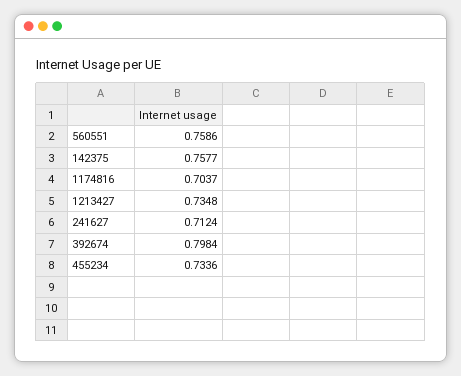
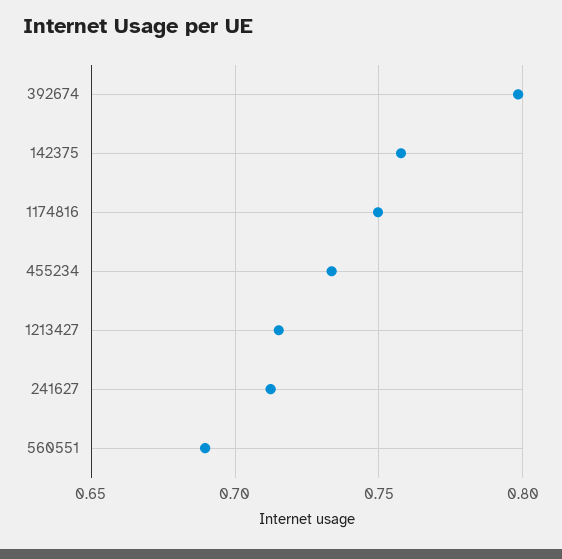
560551: 0.7586 -> 0.69
1174816: 0.7037 -> 0.75
1213427: 0.7348 -> 0.715

